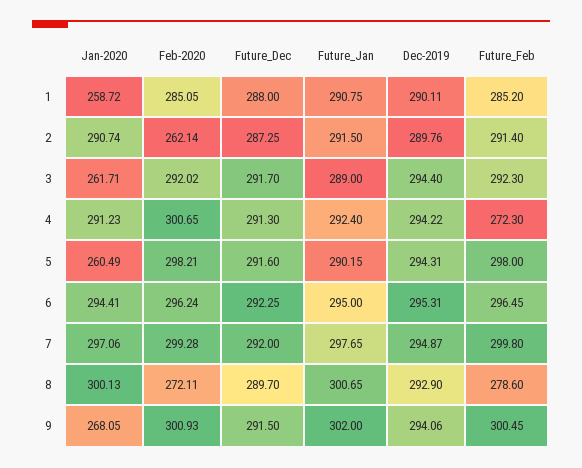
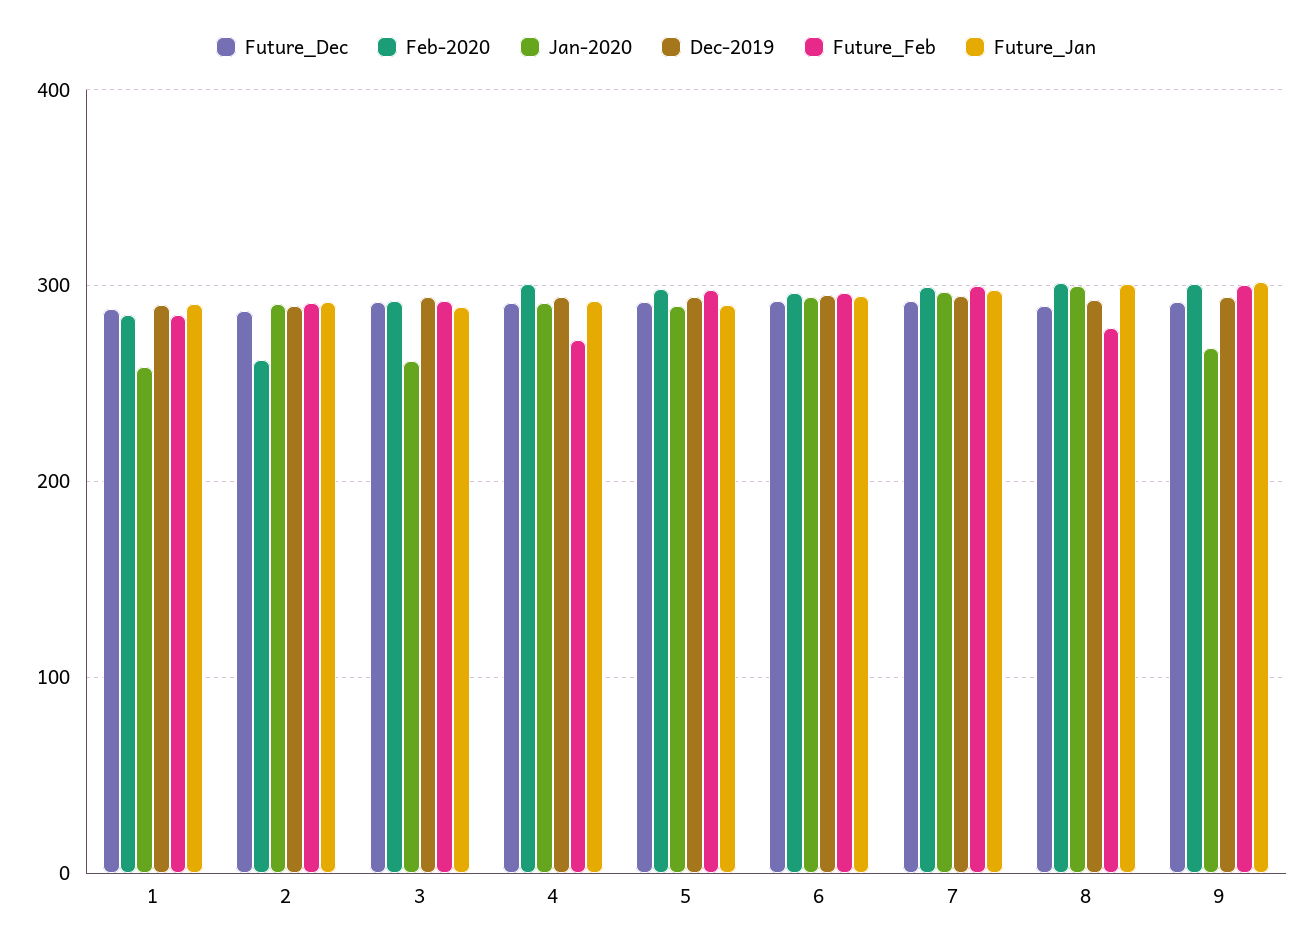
Jan-2020, 5: 260.49 -> 290
Feb-2020, 8: 272.11 -> 300

